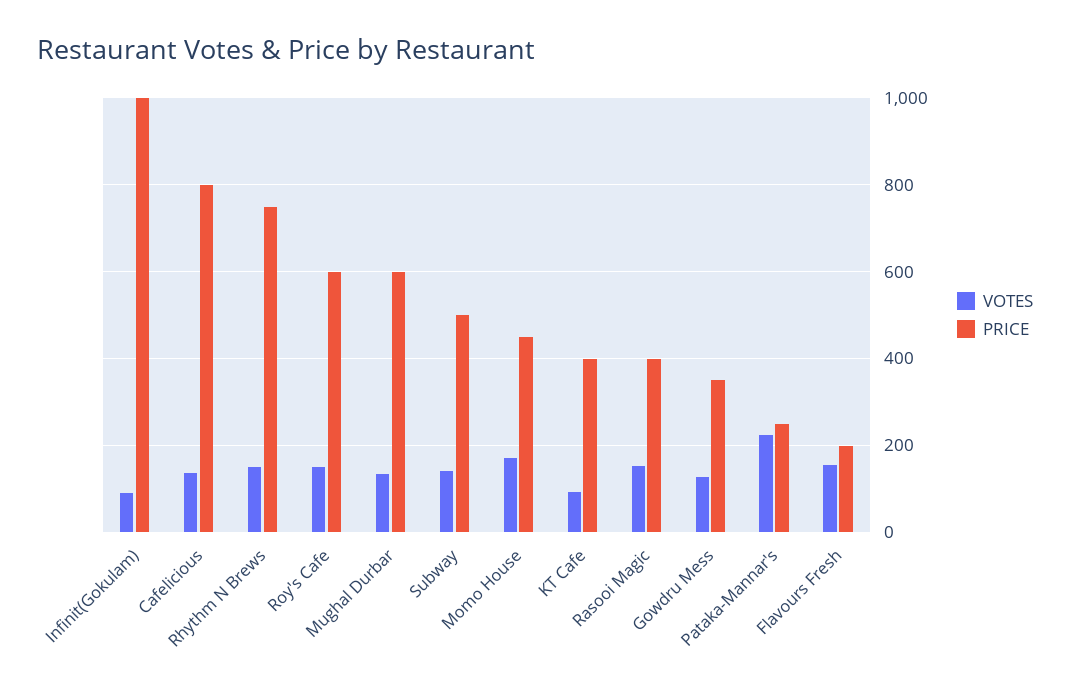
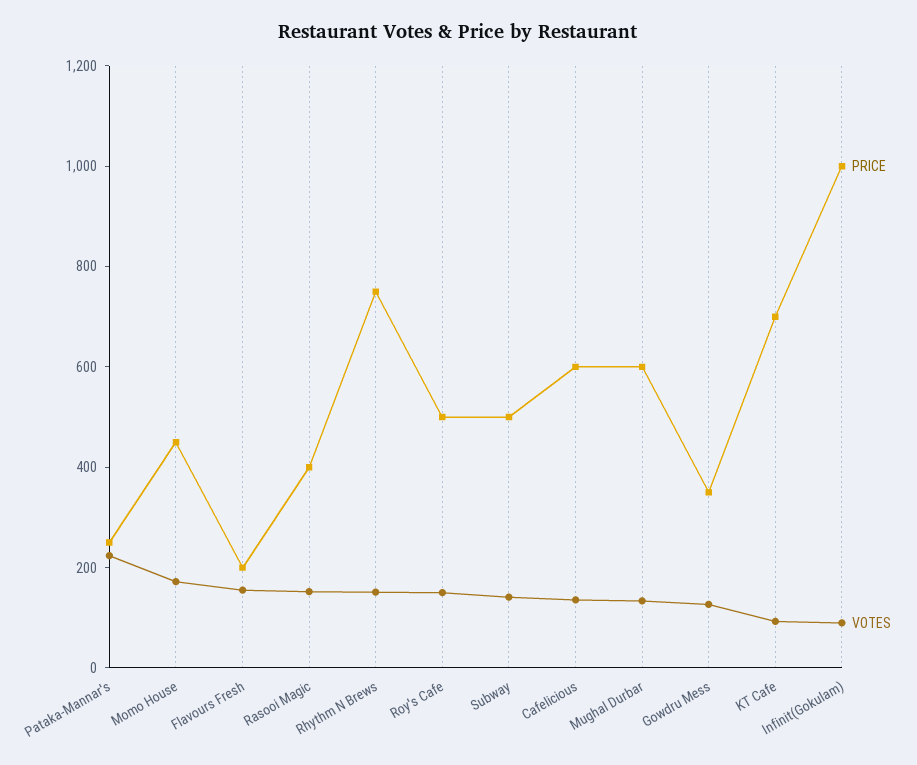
PRICE, Cafelicious: 800 -> 600
PRICE, Roy's Cafe: 600 -> 500
PRICE, KT Cafe: 400 -> 700

